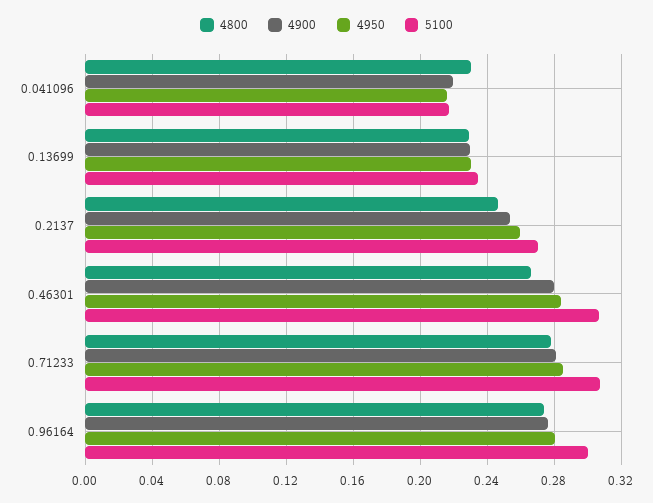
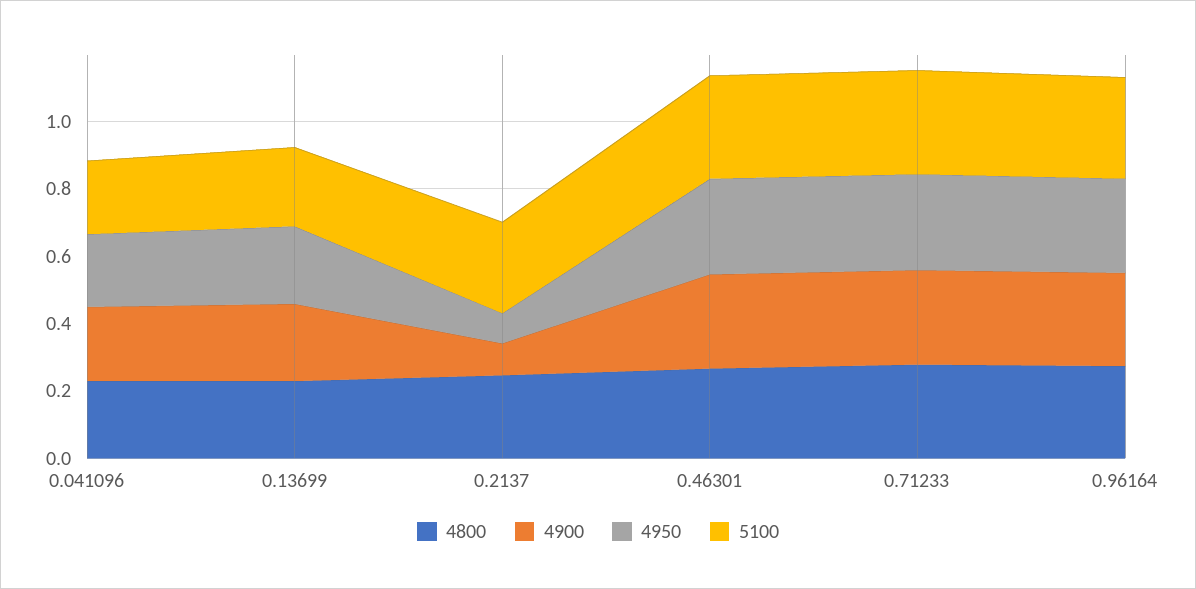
4900, 0.2137: 0.255 -> 0.1
4950, 0.2137: 0.26 -> 0.1

